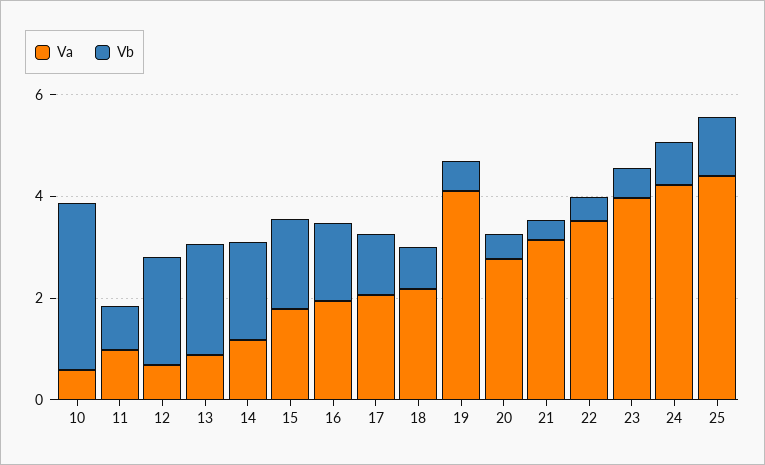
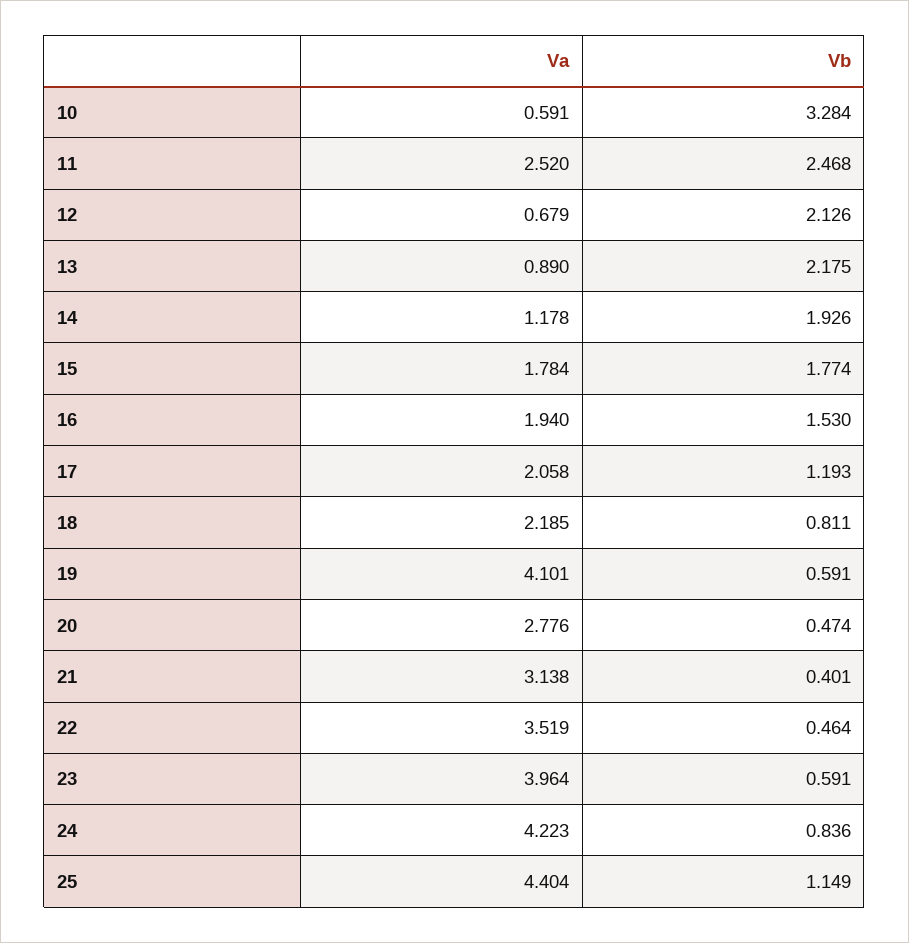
Va, 11: 1 -> 2.52
Vb, 11: 1 -> 2.468

